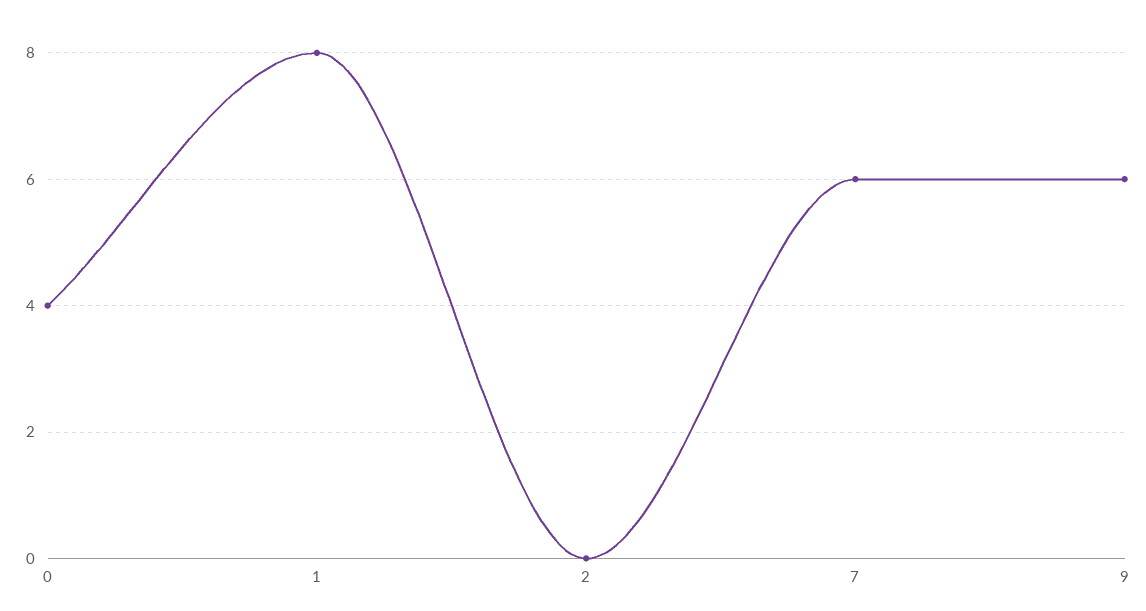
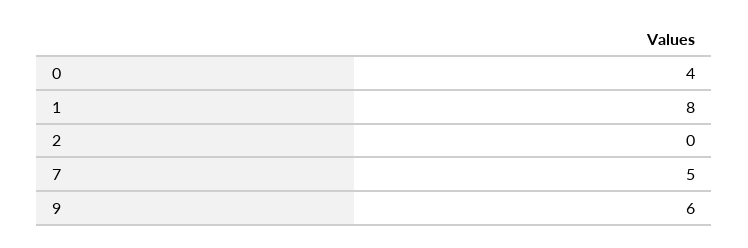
7: 6 -> 5

